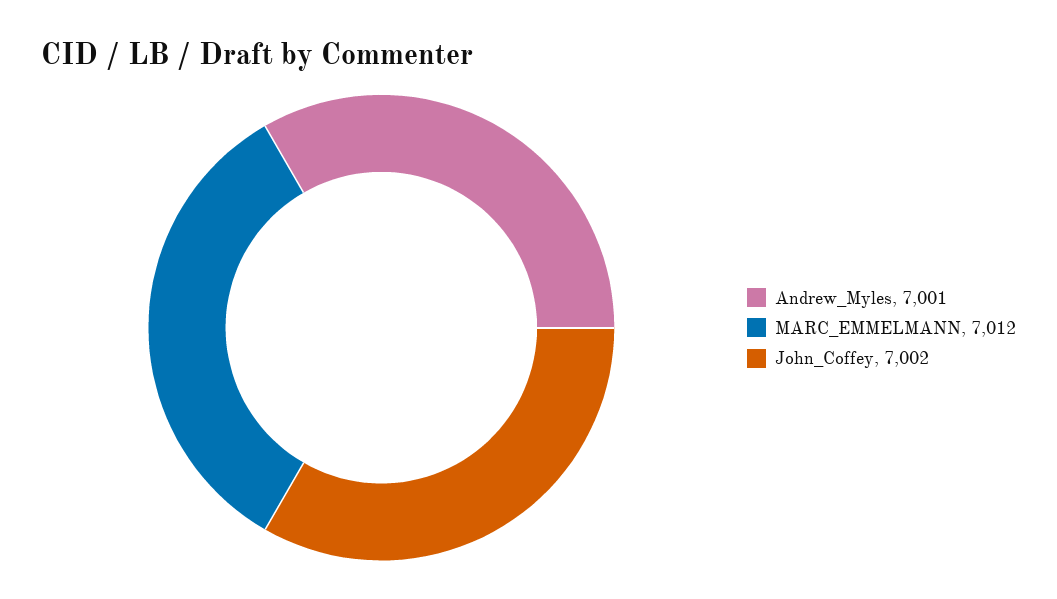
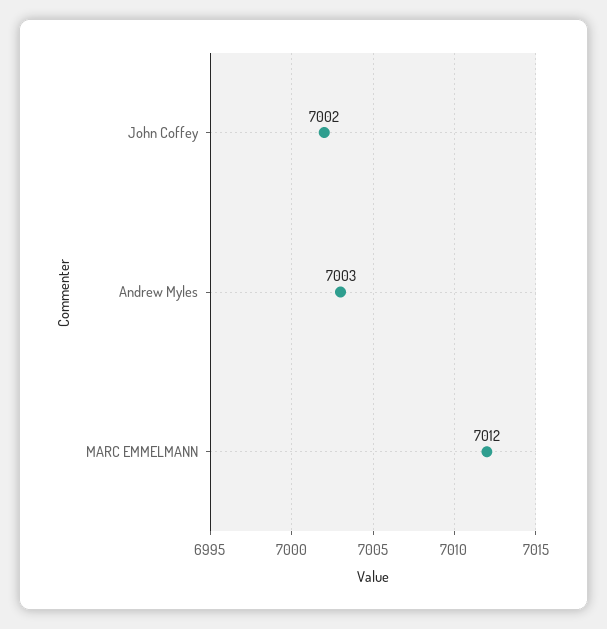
Andrew_Myles: 7001 -> 7003

